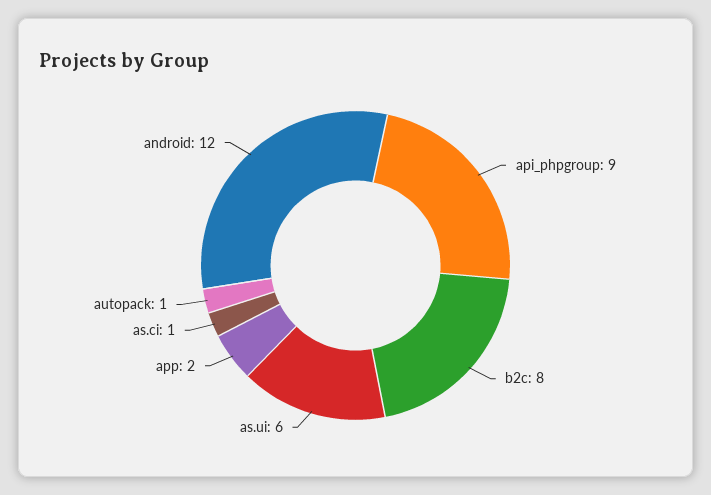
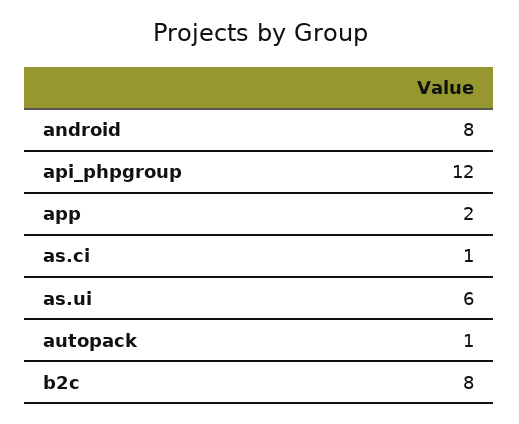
api_phpgroup: 9 -> 12
android: 12 -> 8

